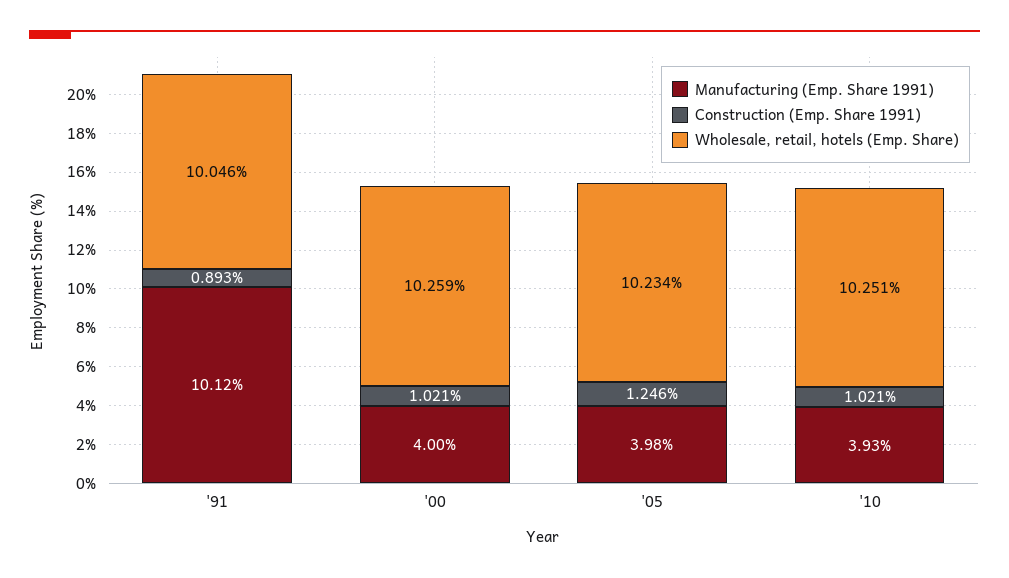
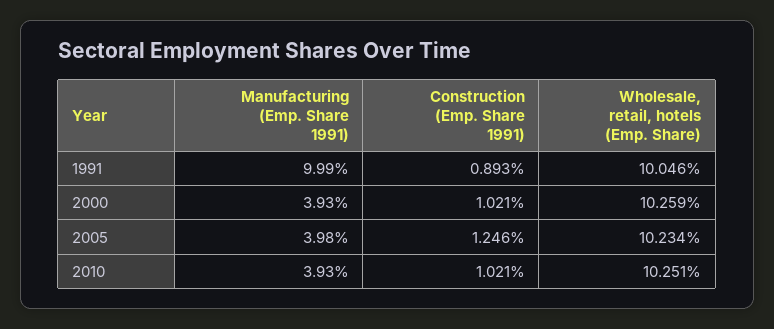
Manufacturing (Emp. Share 1991), '91: 10.12 -> 9.99
Manufacturing (Emp. Share 1991), '00: 4 -> 3.93

